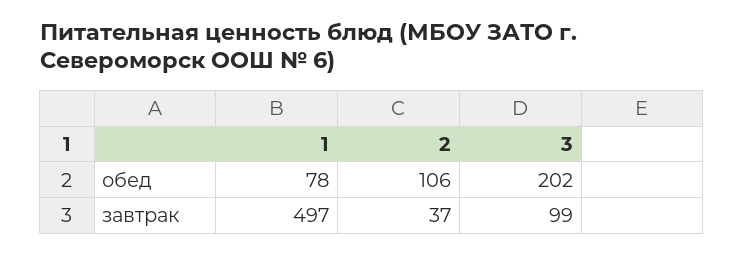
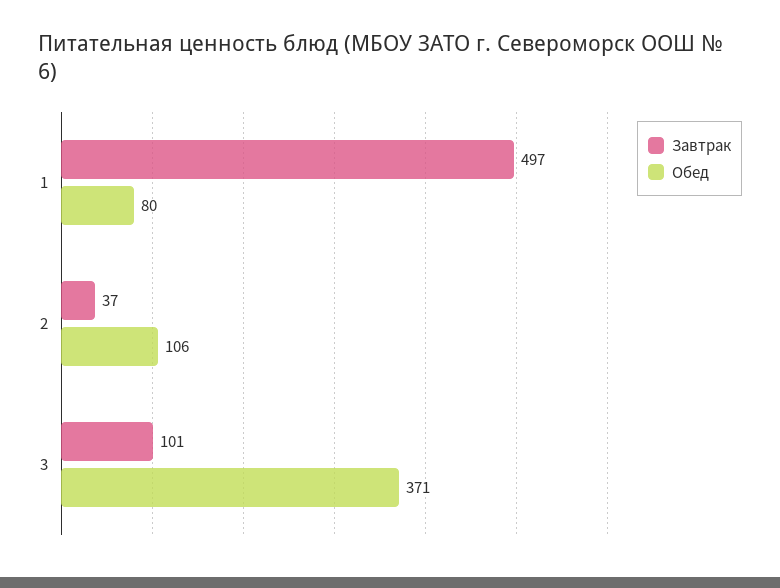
обед, 1: 78 -> 80
обед, 3: 202 -> 371
завтрак, 3: 99 -> 101

